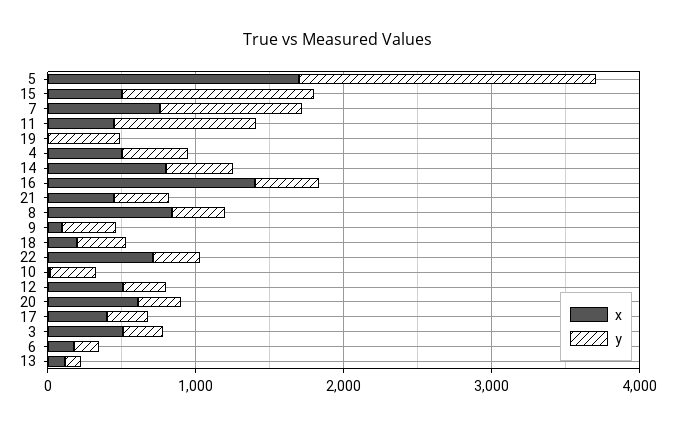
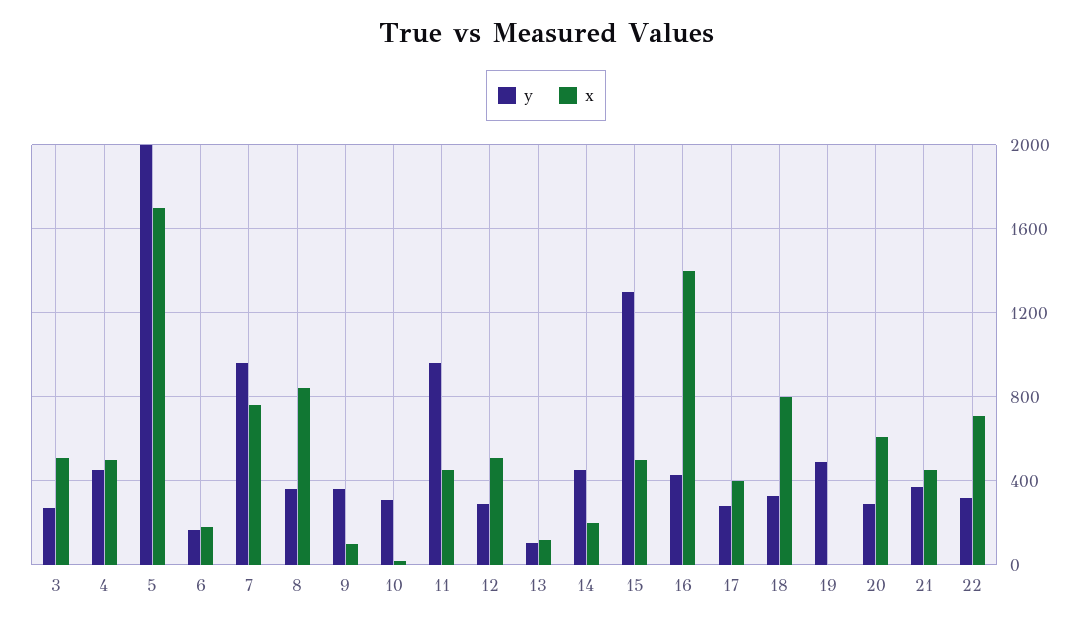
x, 14: 800 -> 200
x, 18: 200 -> 800

